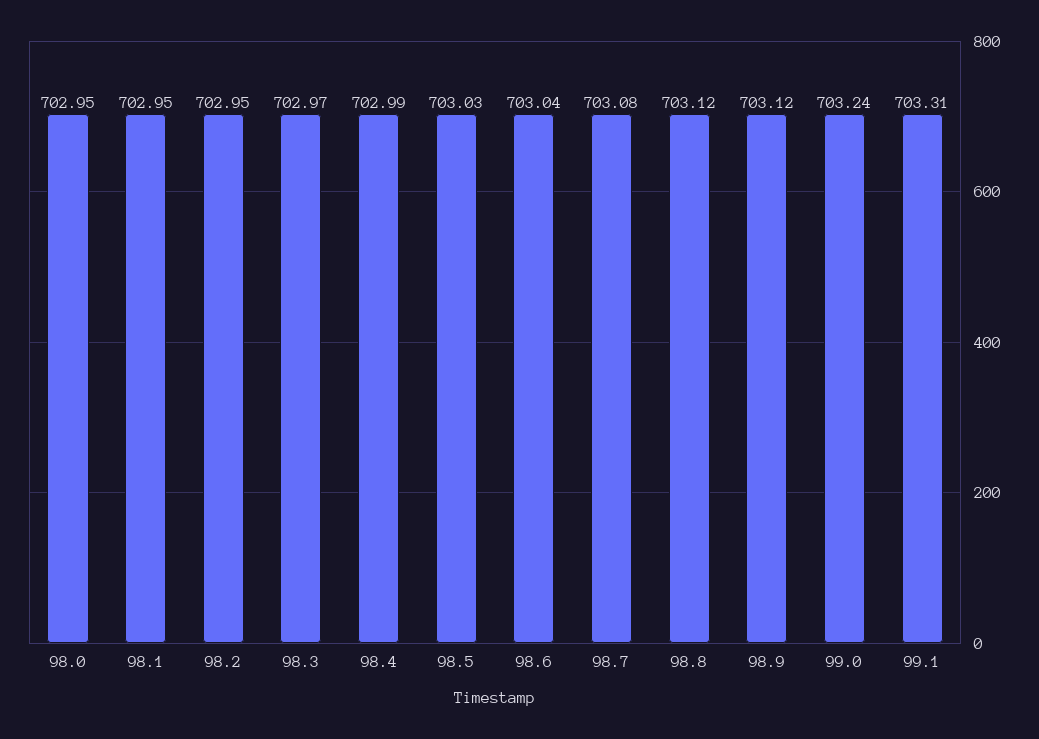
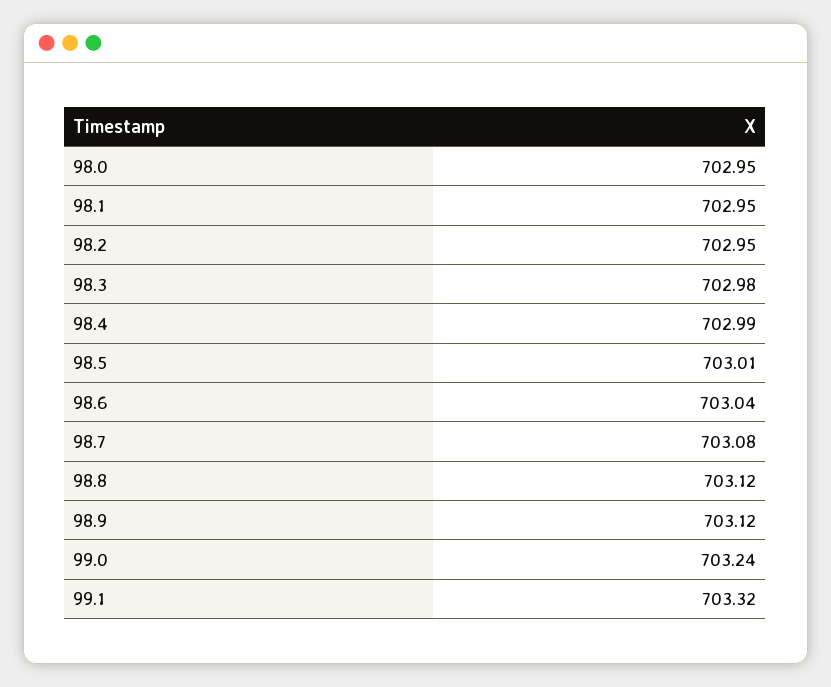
98.3: 702.97 -> 702.98
98.5: 703.03 -> 703.01
99.1: 703.31 -> 703.32

